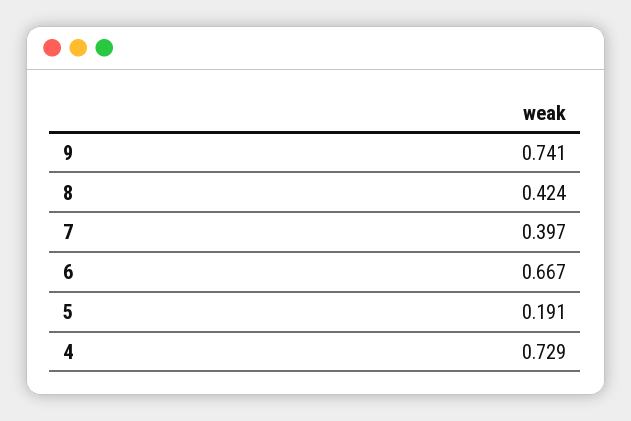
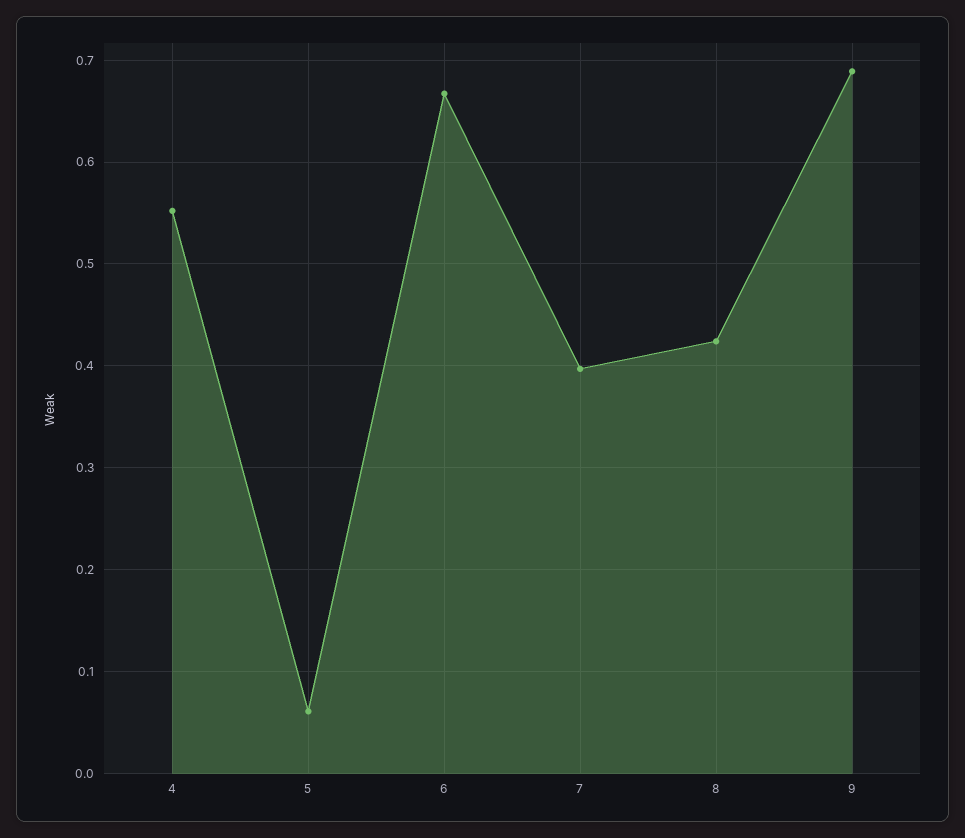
9: 0.741 -> 0.69
5: 0.191 -> 0.06
4: 0.729 -> 0.55

